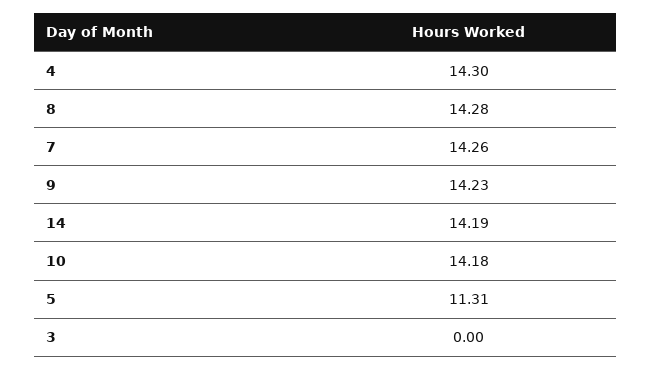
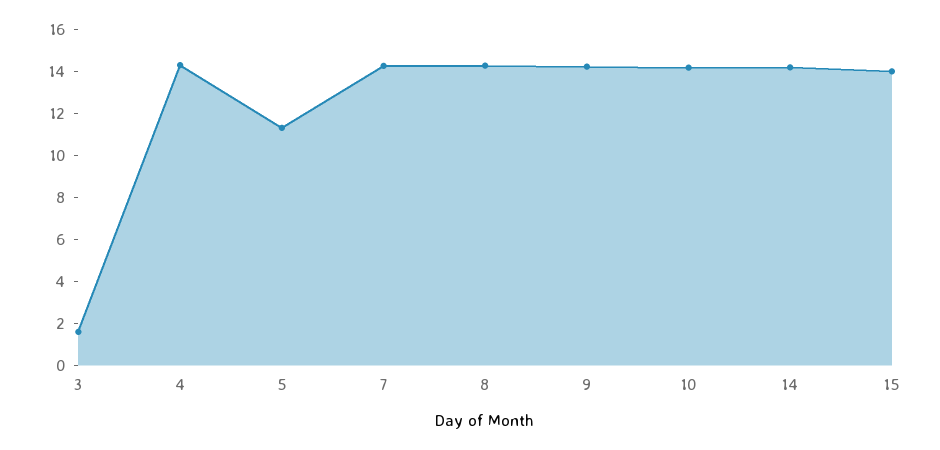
3: 0 -> 1.5
15: none -> 14

